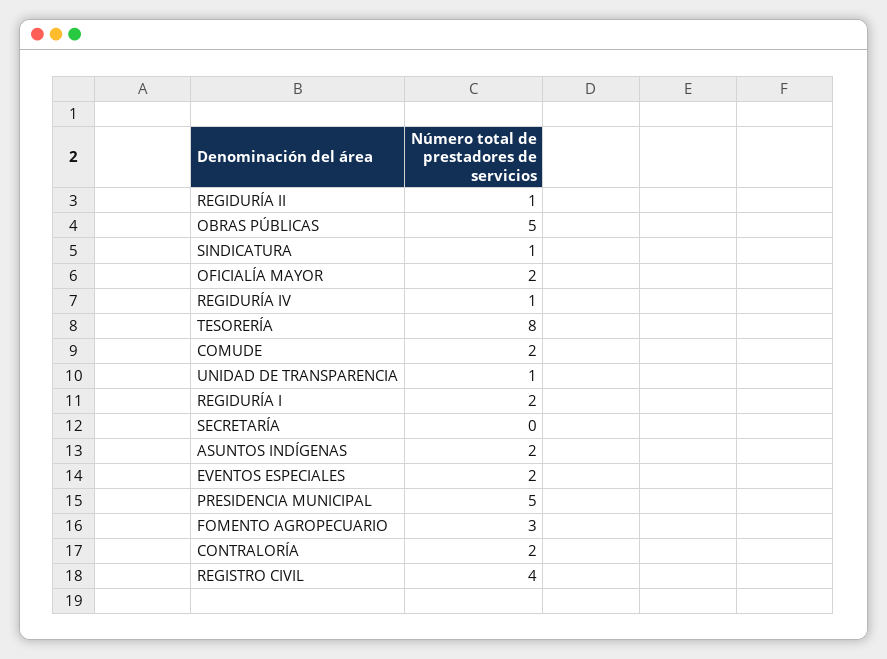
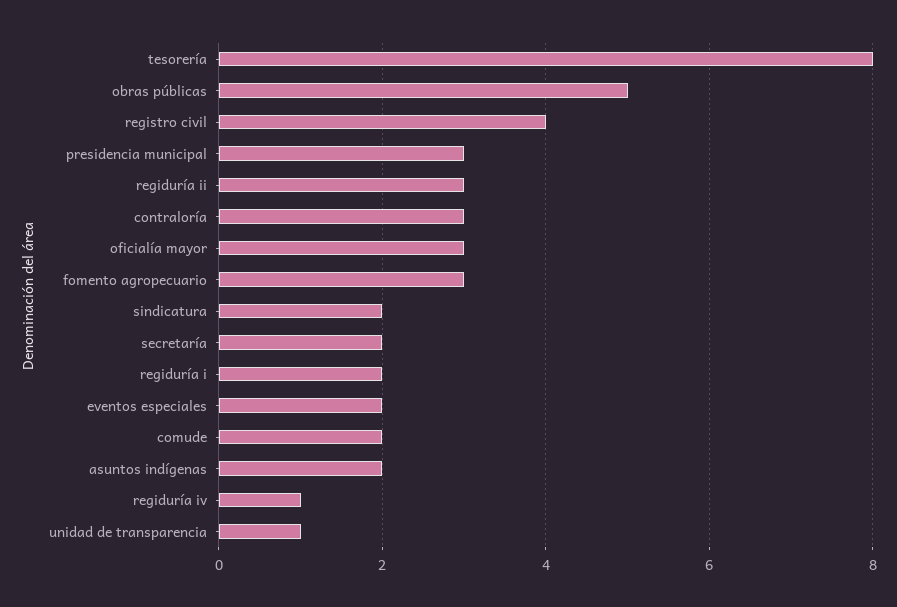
REGIDURÍA II: 1 -> 3
SINDICATURA: 1 -> 2
OFICIALÍA MAYOR: 2 -> 3
SECRETARÍA: 0 -> 2
PRESIDENCIA MUNICIPAL: 5 -> 3
CONTRALORÍA: 2 -> 3

